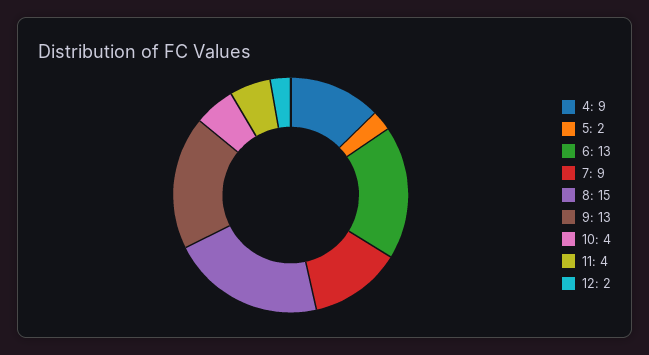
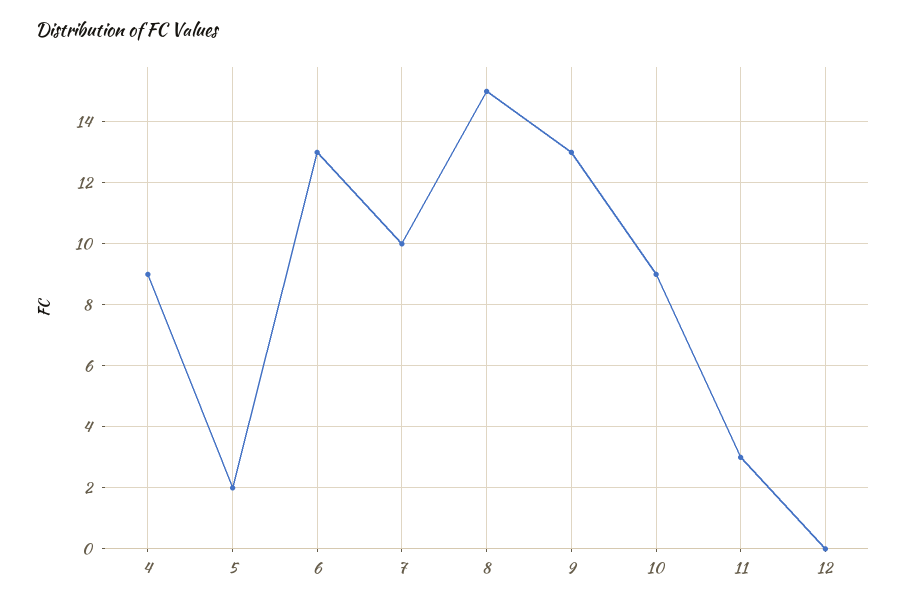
7: 9 -> 10
10: 4 -> 9
11: 4 -> 3
12: 2 -> 0

